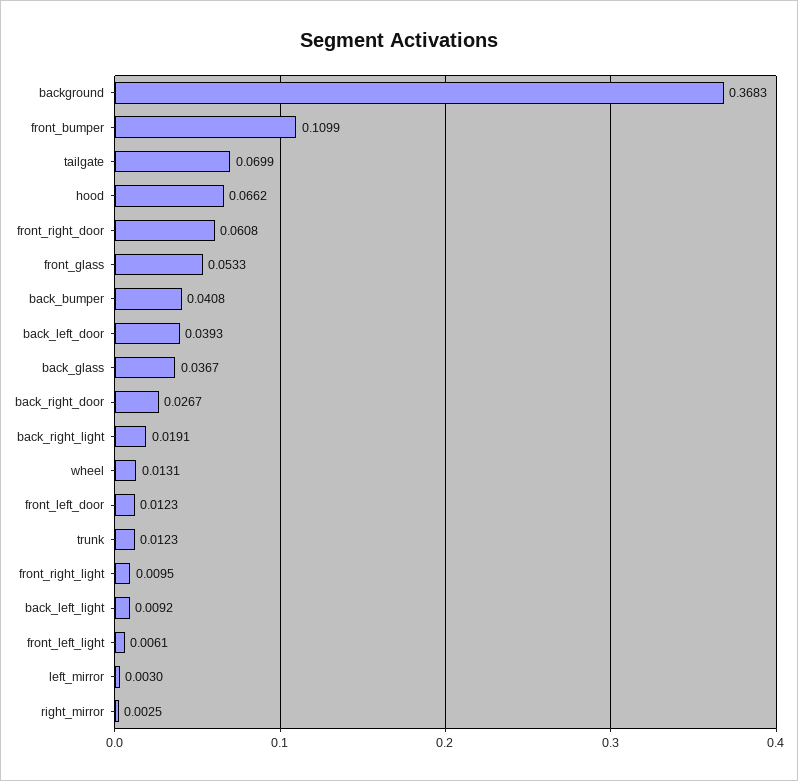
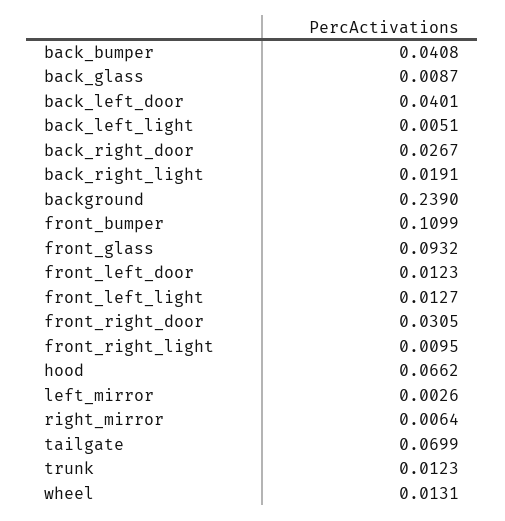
background: 0.3683 -> 0.239
front_right_door: 0.0608 -> 0.0305
front_glass: 0.0533 -> 0.0932
back_left_door: 0.0393 -> 0.0401
back_glass: 0.0367 -> 0.0087
back_left_light: 0.0092 -> 0.0051
front_left_light: 0.0061 -> 0.0127
left_mirror: 0.003 -> 0.0026
right_mirror: 0.0025 -> 0.0064

